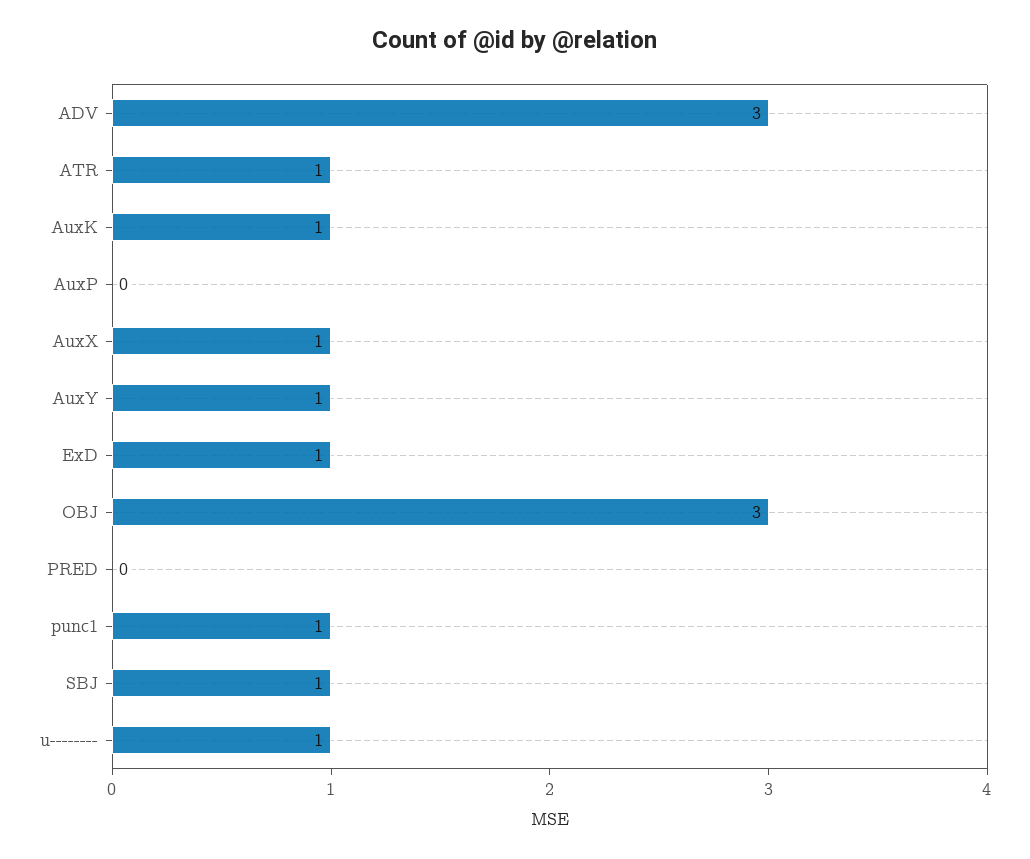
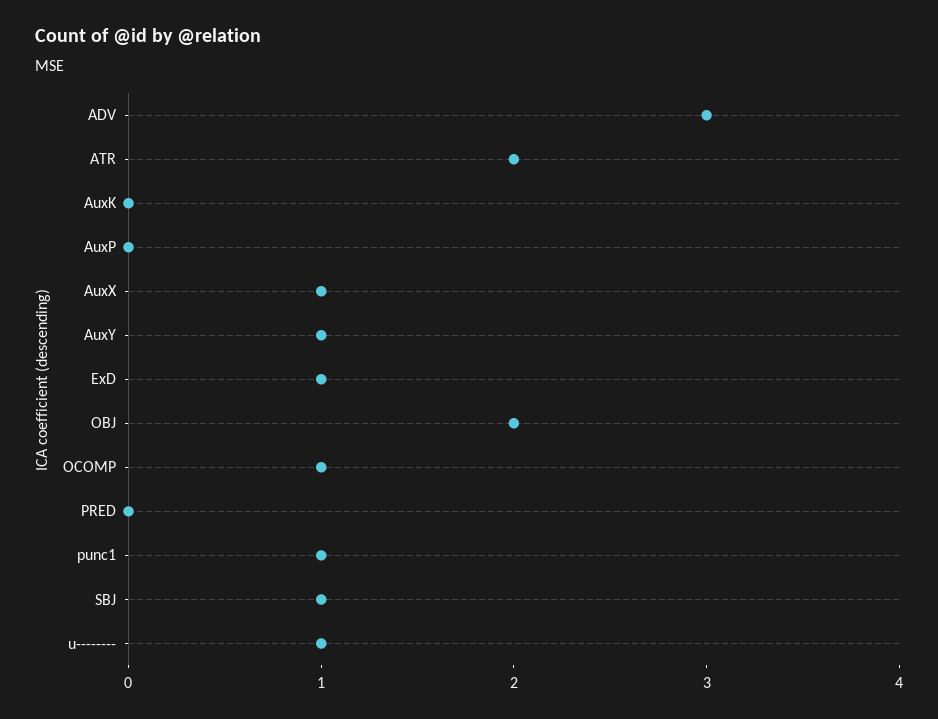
ATR: 1 -> 2
AuxK: 1 -> 0
OBJ: 3 -> 2
OCOMP: none -> 1

